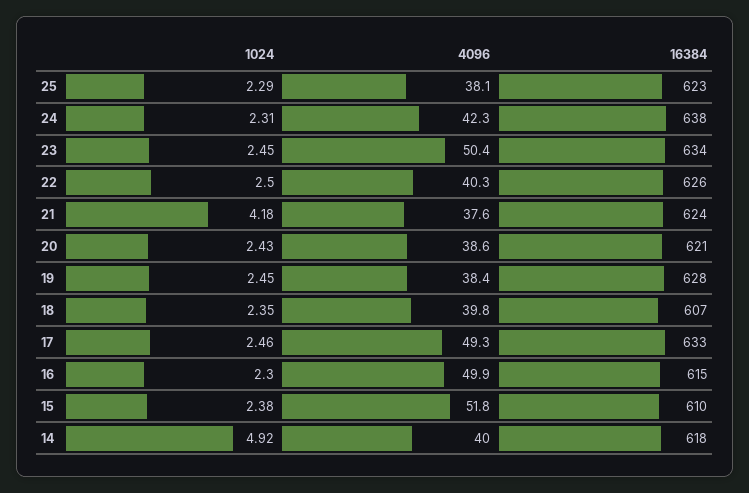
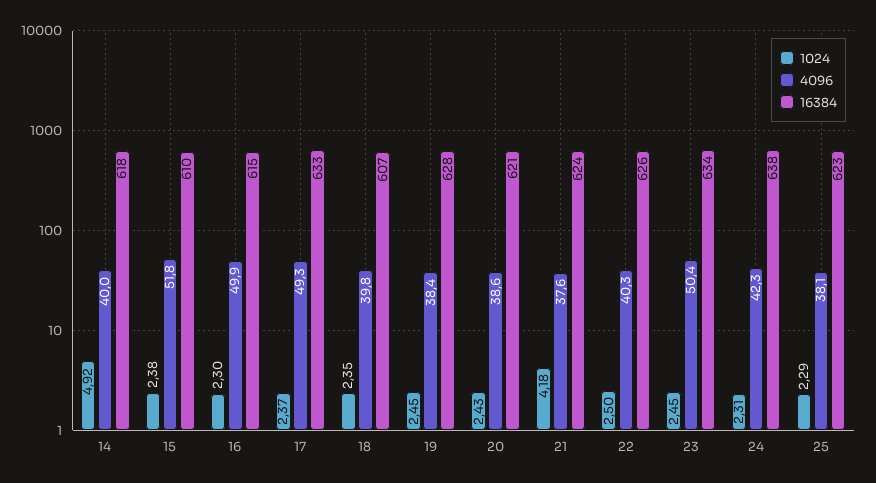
1024, 17: 2.46 -> 2.37

